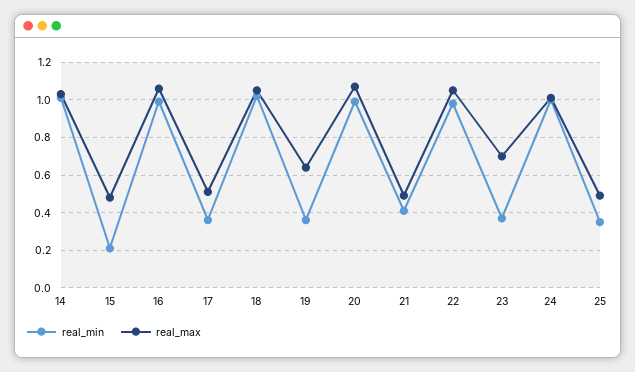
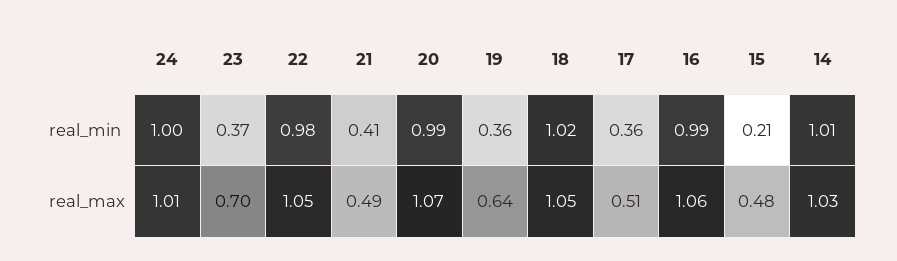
real_min, 25: 0.35 -> none
real_max, 25: 0.5 -> none

